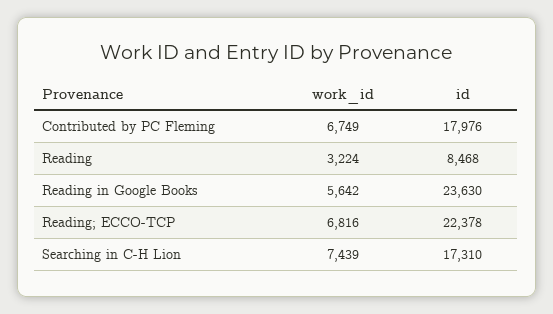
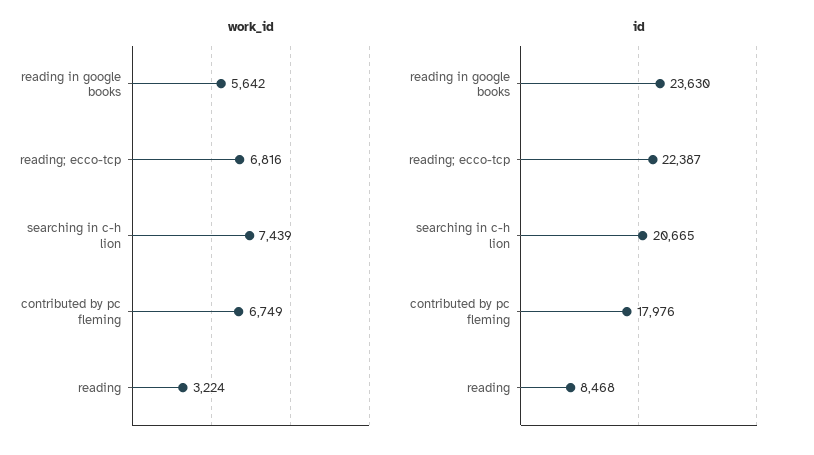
id, Reading; ECCO-TCP: 22378 -> 22387
id, Searching in C-H Lion: 17310 -> 20665

